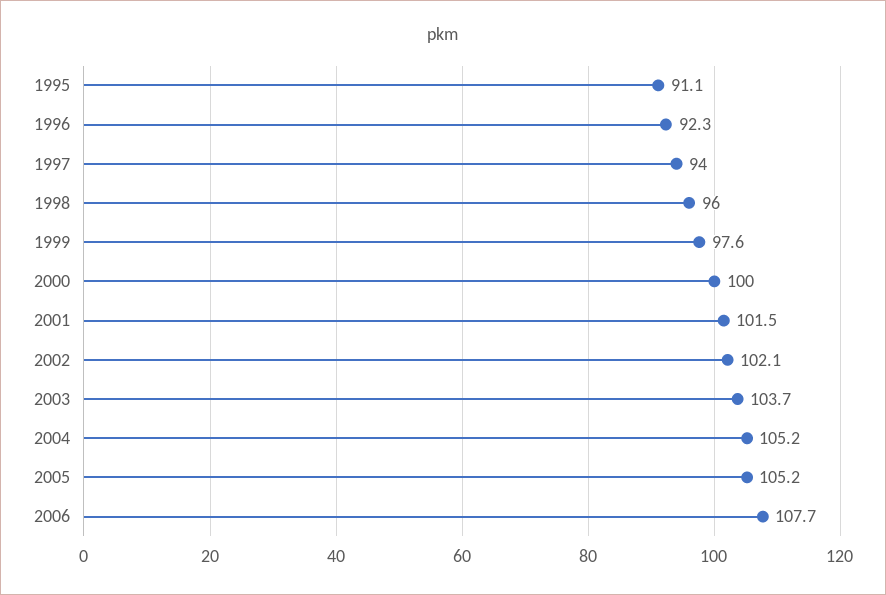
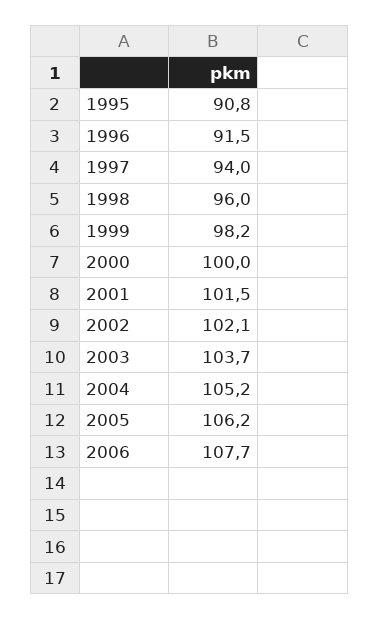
1995: 91.1 -> 90.8
1996: 92.3 -> 91.5
1999: 97.6 -> 98.2
2005: 105.2 -> 106.2

